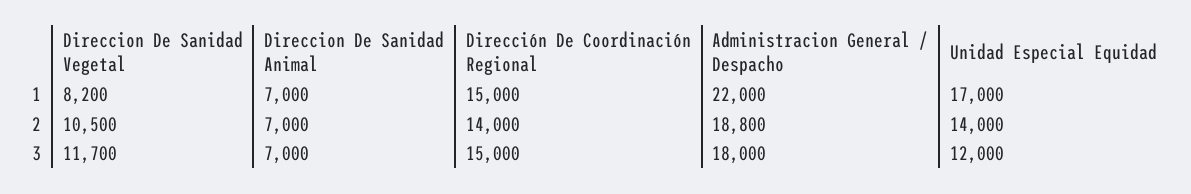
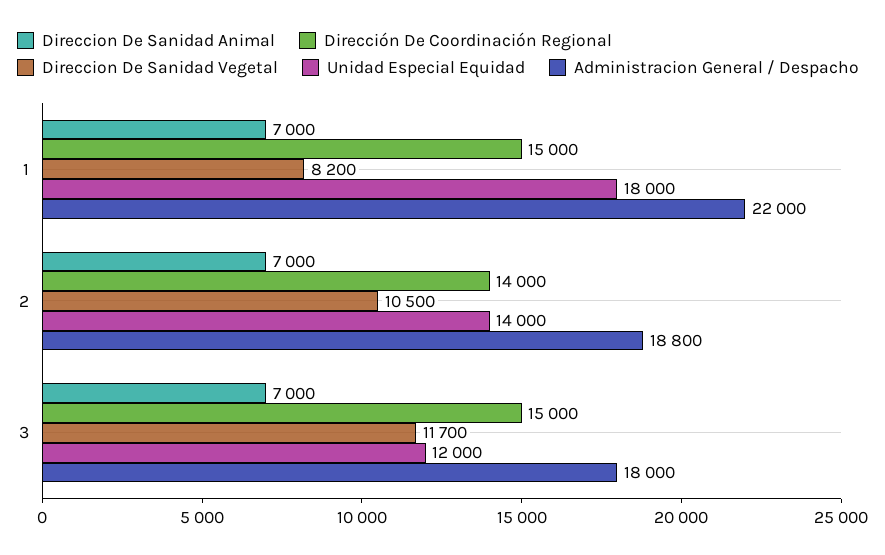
Unidad Especial Equidad, 1: 17000 -> 18000

